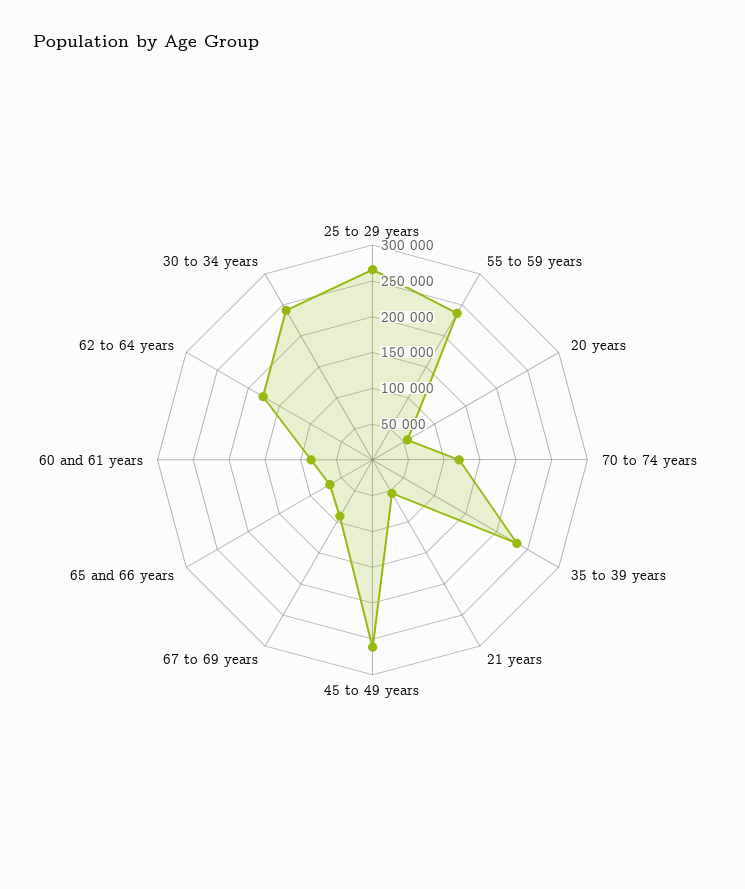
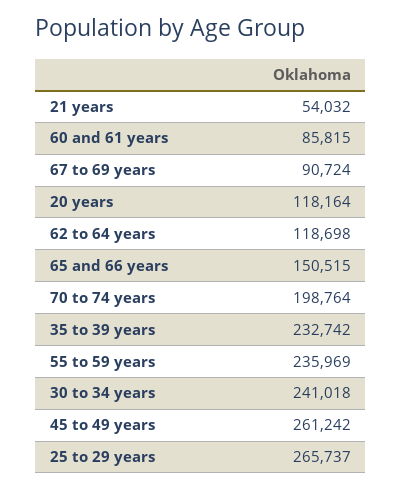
20 years: 50000 -> 118164
70 to 74 years: 125000 -> 198764
65 and 66 years: 75000 -> 150515
62 to 64 years: 175000 -> 118698

